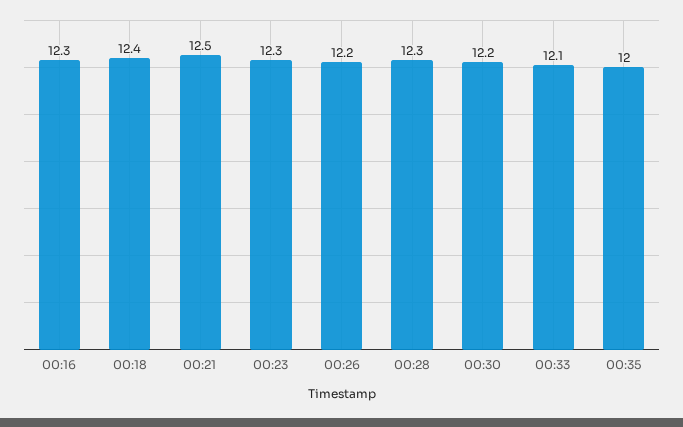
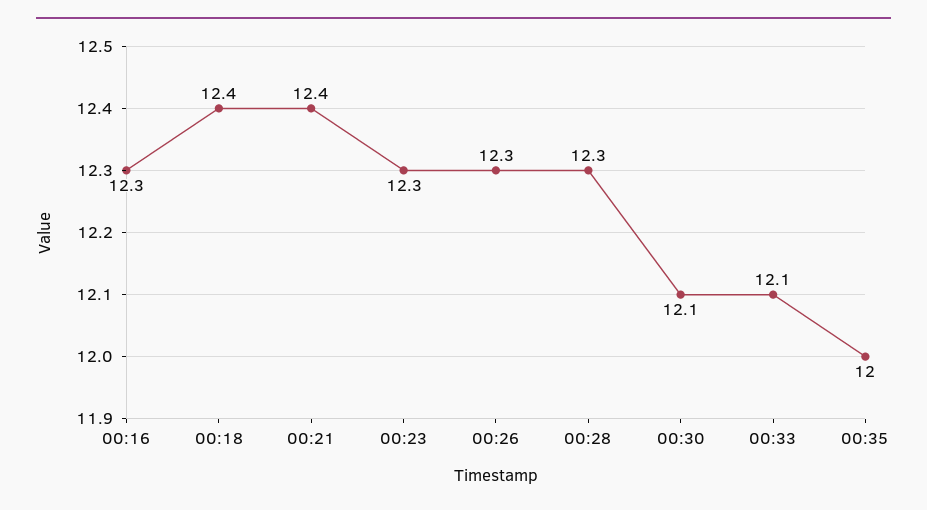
00:21: 12.5 -> 12.4
00:26: 12.2 -> 12.3
00:30: 12.2 -> 12.1

